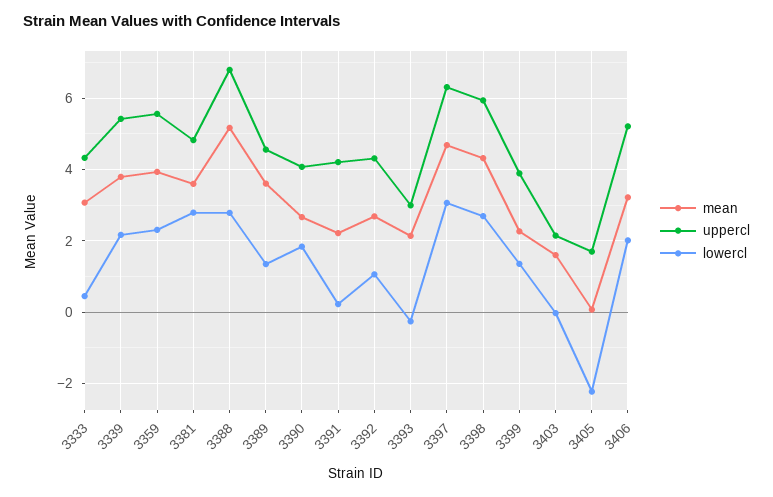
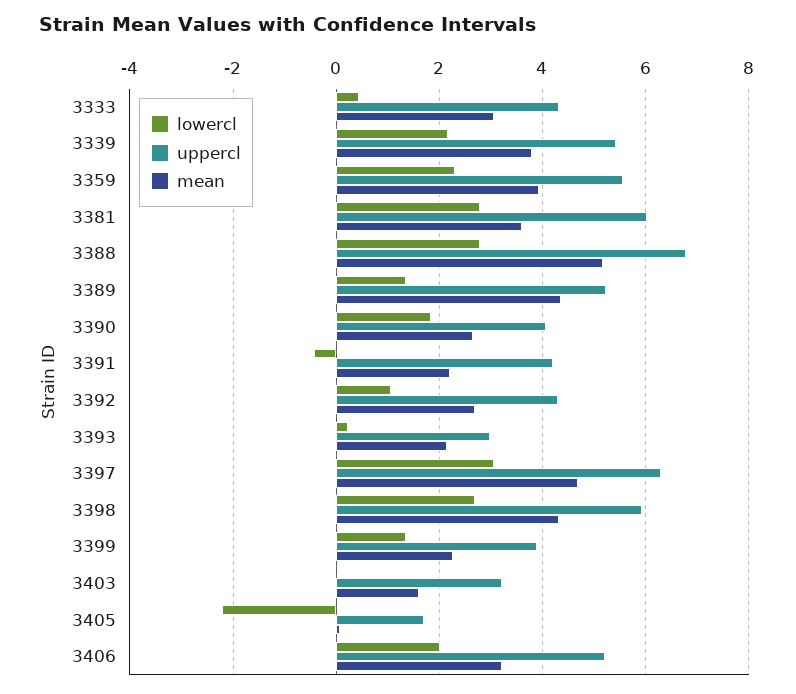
uppercl, 3381: 4.8 -> 6
mean, 3389: 3.6 -> 4.4
uppercl, 3389: 4.6 -> 5.2
lowercl, 3391: 0.2 -> -0.4
lowercl, 3393: -0.2 -> 0.2
uppercl, 3403: 2.2 -> 3.2

